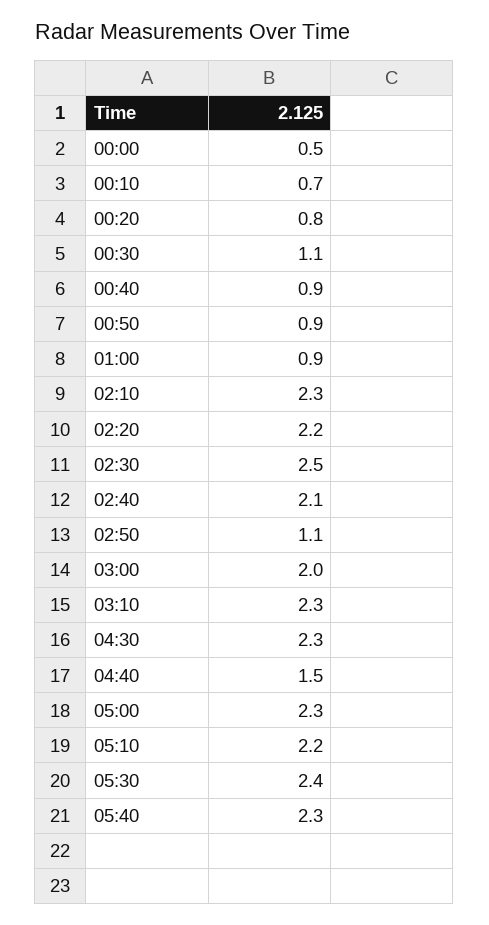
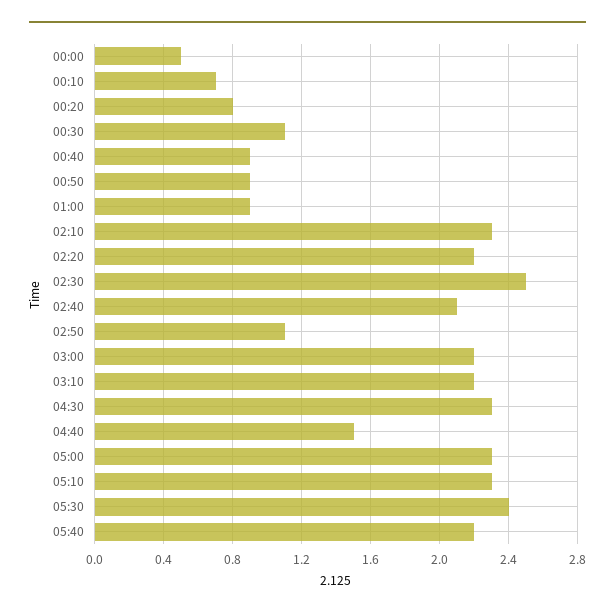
03:00: 2 -> 2.2
03:10: 2.3 -> 2.2
05:10: 2.2 -> 2.3
05:40: 2.3 -> 2.2

